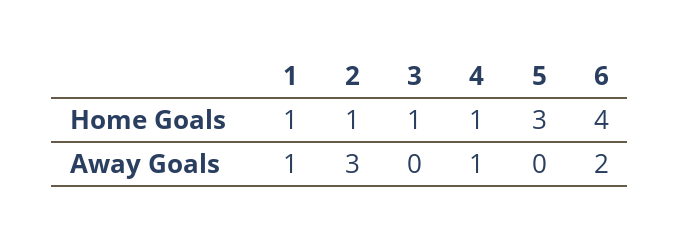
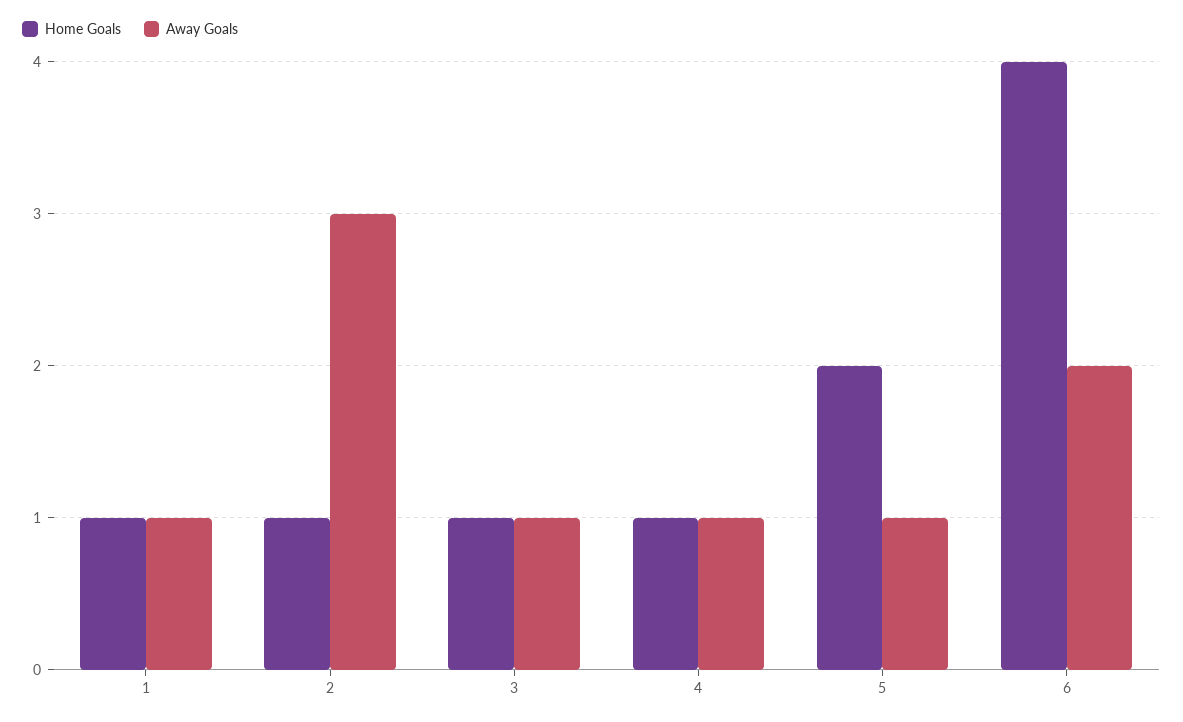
Home Goals, 5: 3 -> 2
Away Goals, 3: 0 -> 1
Away Goals, 5: 0 -> 1

